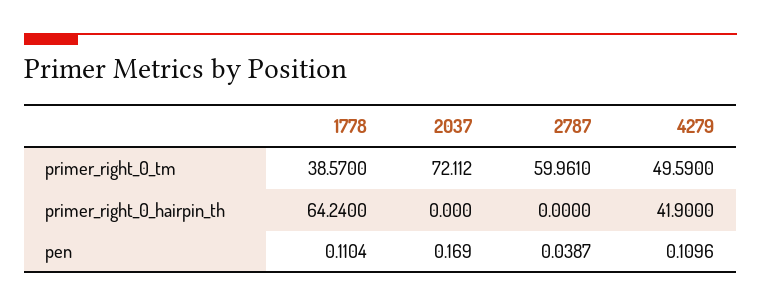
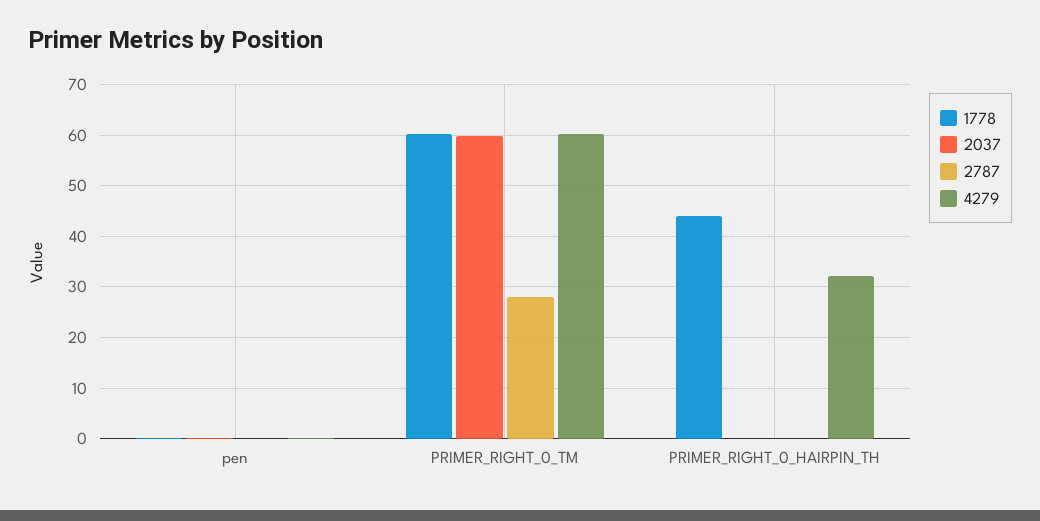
1778, primer_right_0_tm: 38.57 -> 60
2037, primer_right_0_tm: 72.112 -> 60
2787, primer_right_0_tm: 59.961 -> 28
4279, primer_right_0_tm: 49.59 -> 60
1778, primer_right_0_hairpin_th: 64.24 -> 44
4279, primer_right_0_hairpin_th: 41.9 -> 32

